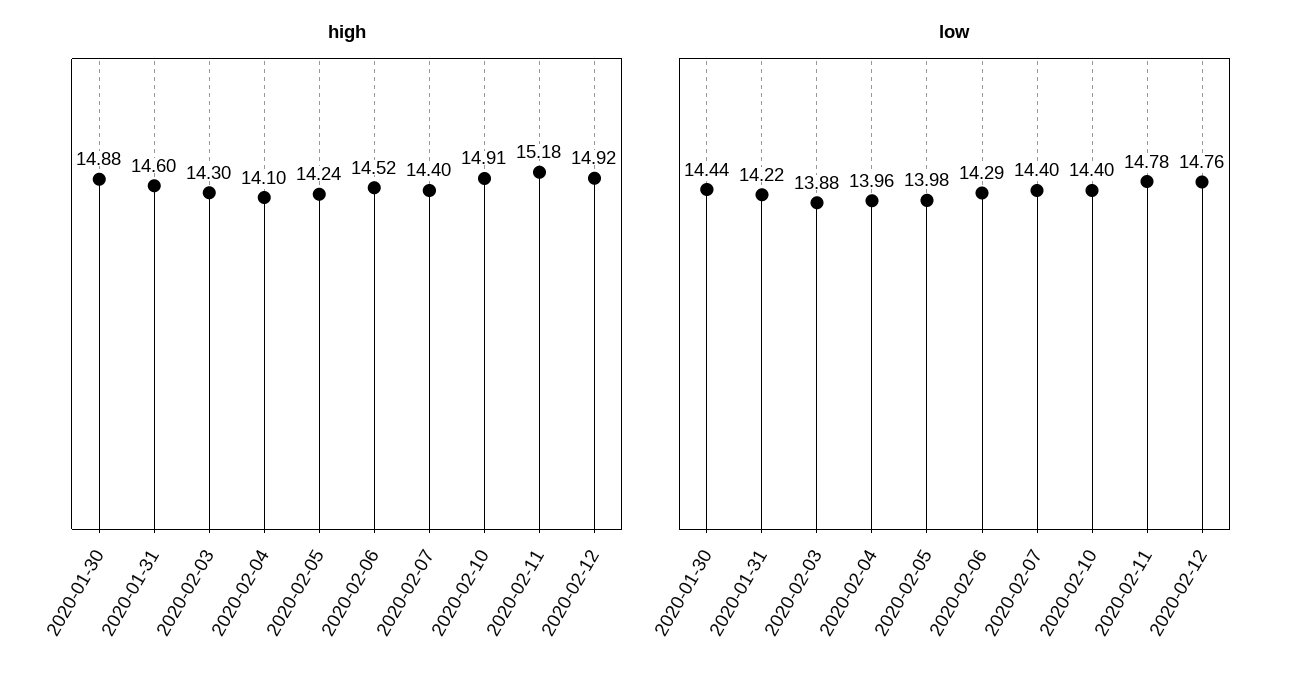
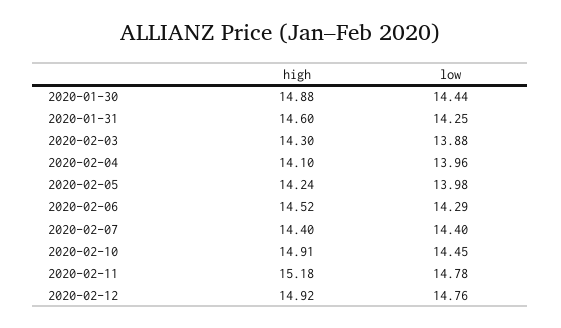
low, 2020-01-31: 14.22 -> 14.25
low, 2020-02-10: 14.4 -> 14.45

